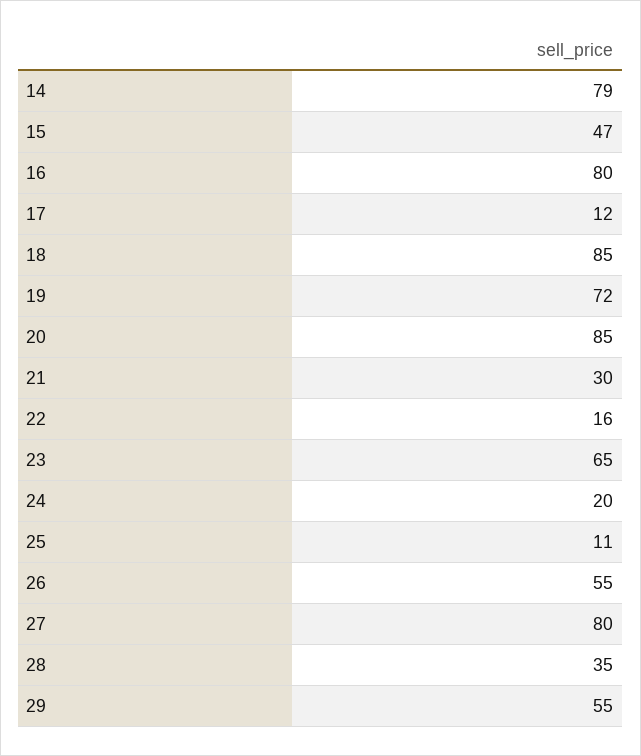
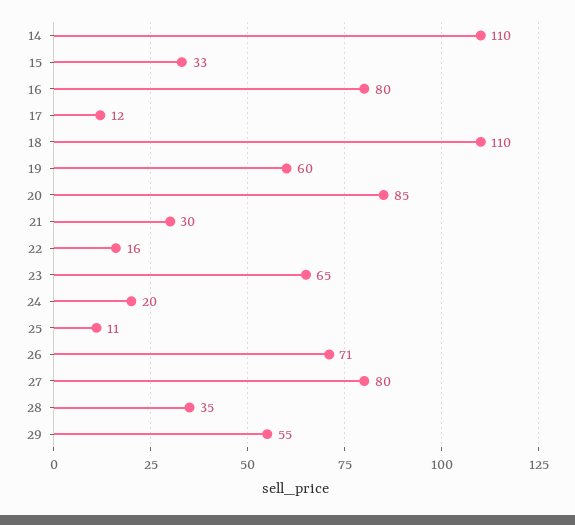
14: 79 -> 110
15: 47 -> 33
18: 85 -> 110
19: 72 -> 60
26: 55 -> 71

